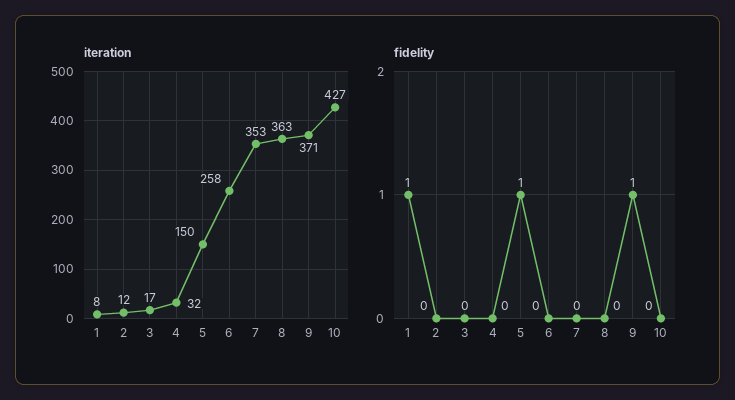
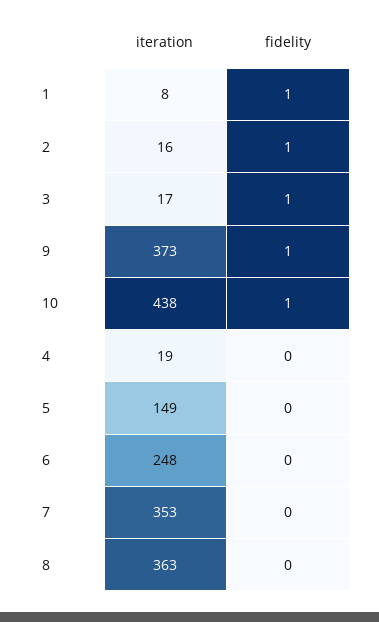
iteration, 2: 12 -> 16
iteration, 4: 32 -> 19
iteration, 5: 150 -> 149
iteration, 6: 258 -> 248
iteration, 9: 371 -> 373
iteration, 10: 427 -> 438
fidelity, 2: 0 -> 1
fidelity, 3: 0 -> 1
fidelity, 5: 1 -> 0
fidelity, 10: 0 -> 1

